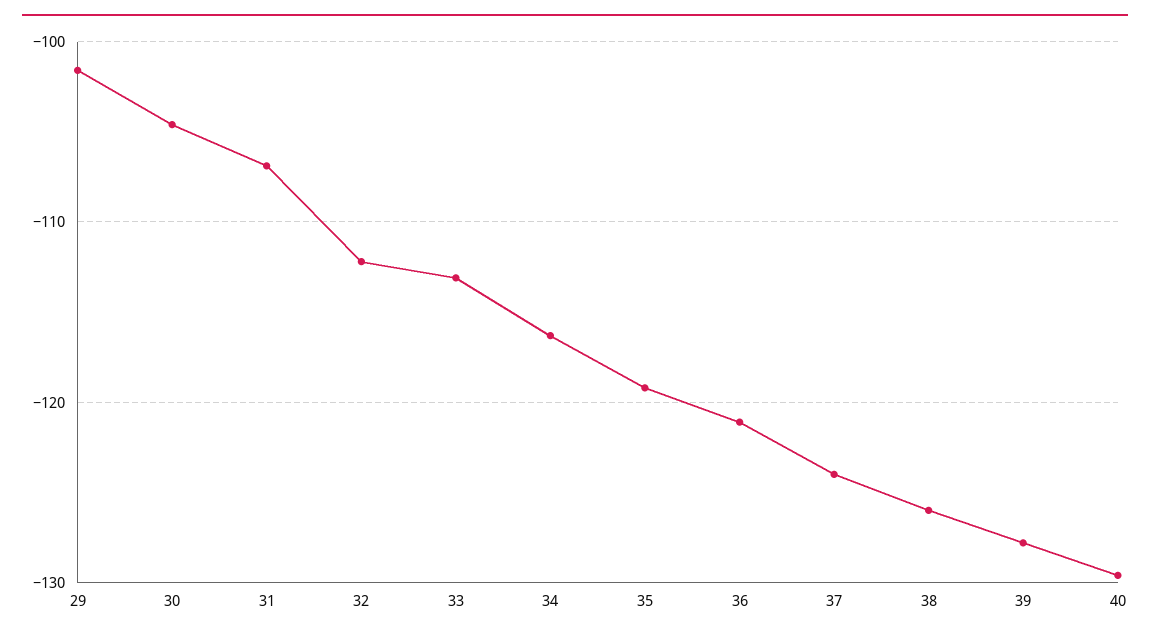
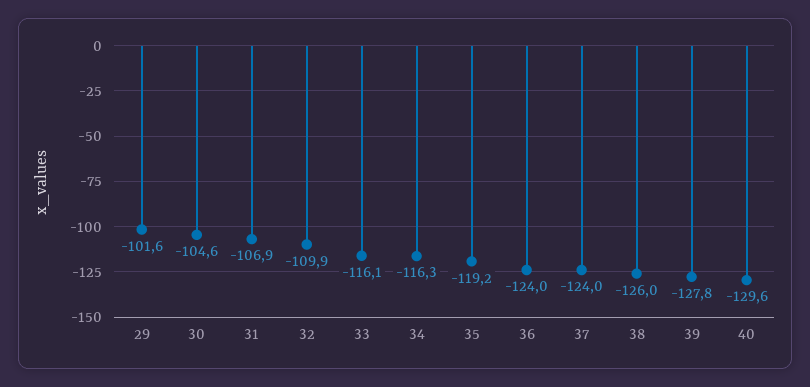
32: -112 -> -109.9
33: -113 -> -116.1
36: -121 -> -124

